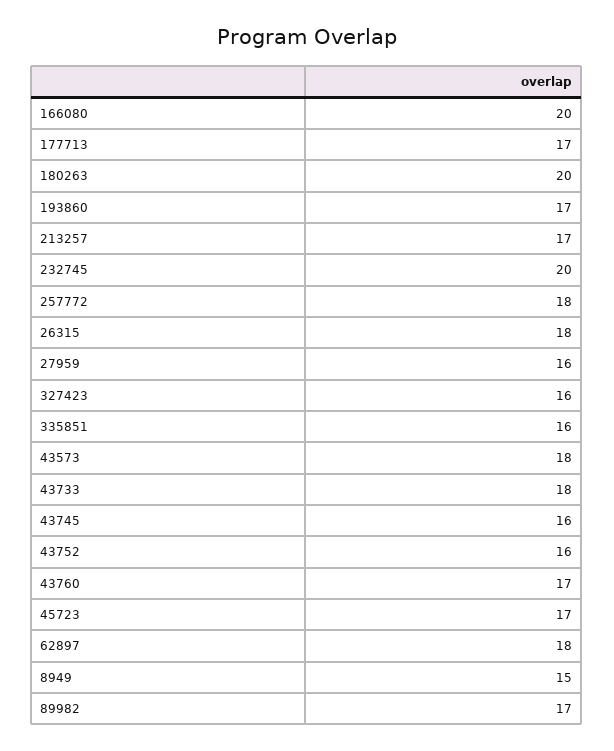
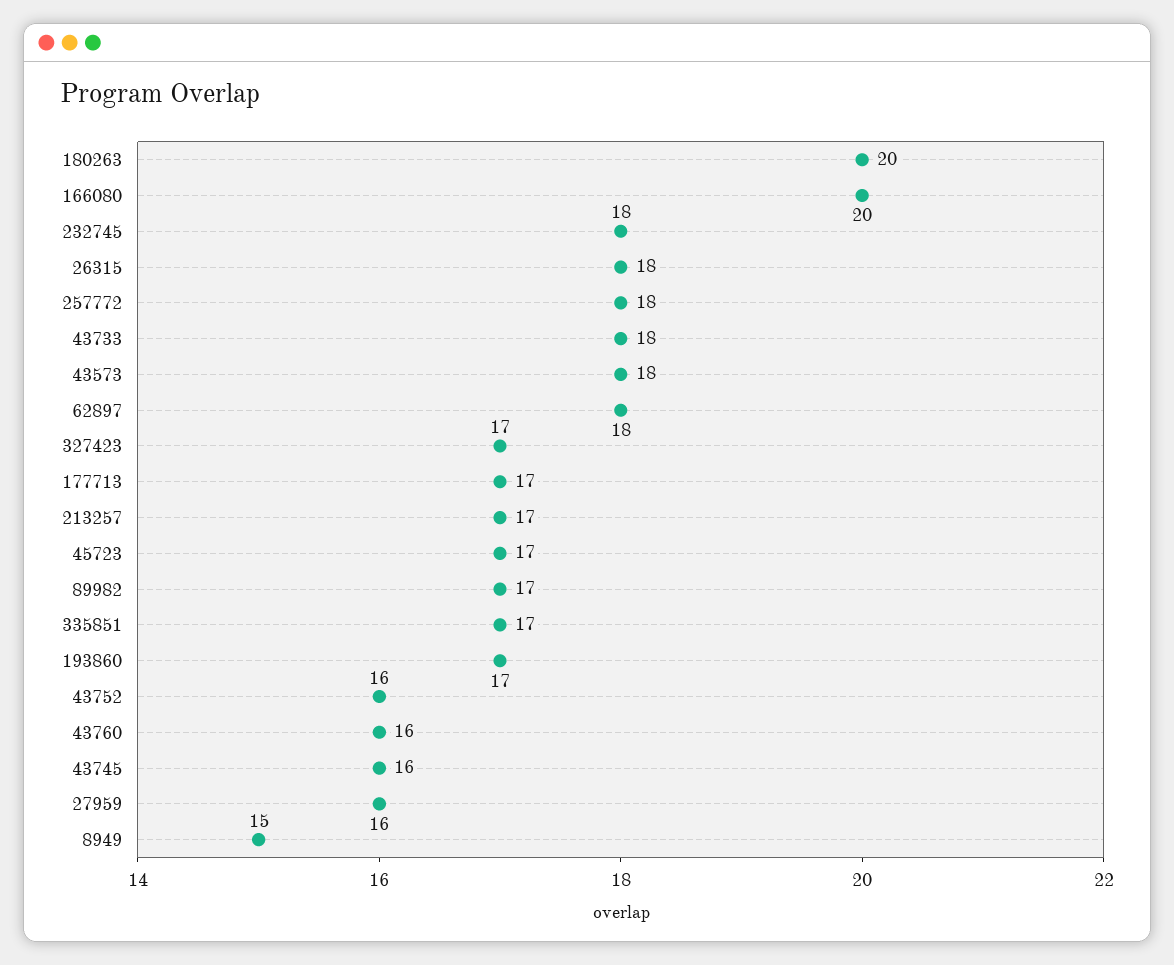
232745: 20 -> 18
327423: 16 -> 17
335851: 16 -> 17
43760: 17 -> 16

